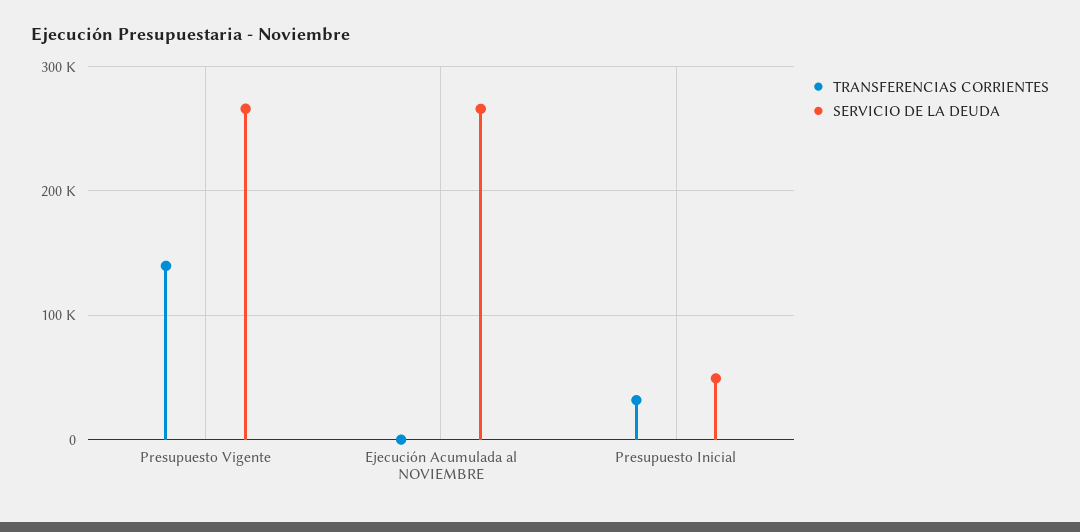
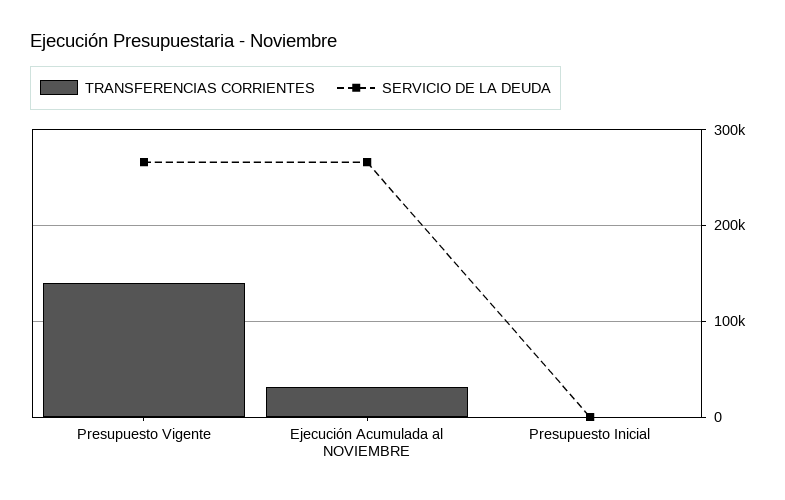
TRANSFERENCIAS CORRIENTES, Ejecución Acumulada al NOVIEMBRE: 0 -> 30000
TRANSFERENCIAS CORRIENTES, Presupuesto Inicial: 30000 -> 0
SERVICIO DE LA DEUDA, Presupuesto Inicial: 50000 -> 0

